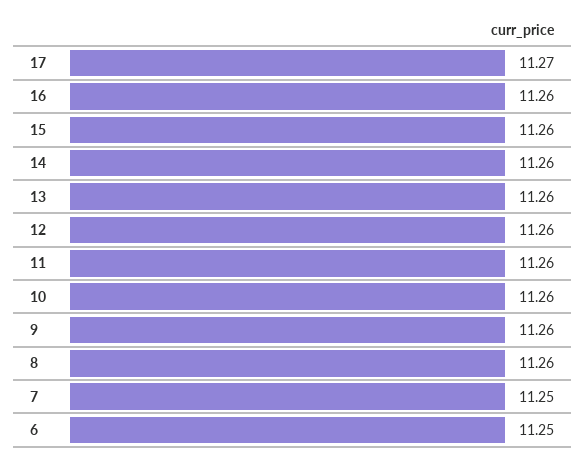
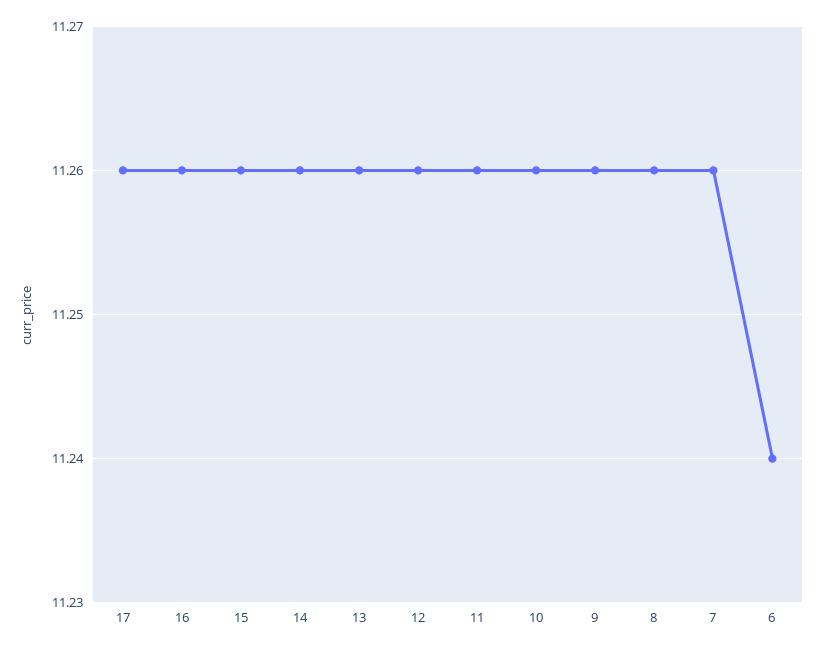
17: 11.27 -> 11.26
7: 11.25 -> 11.26
6: 11.25 -> 11.24

